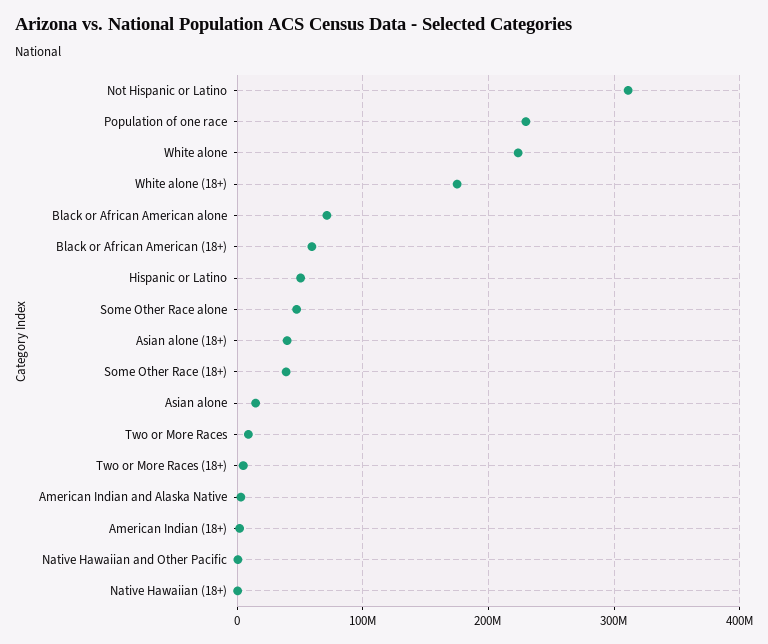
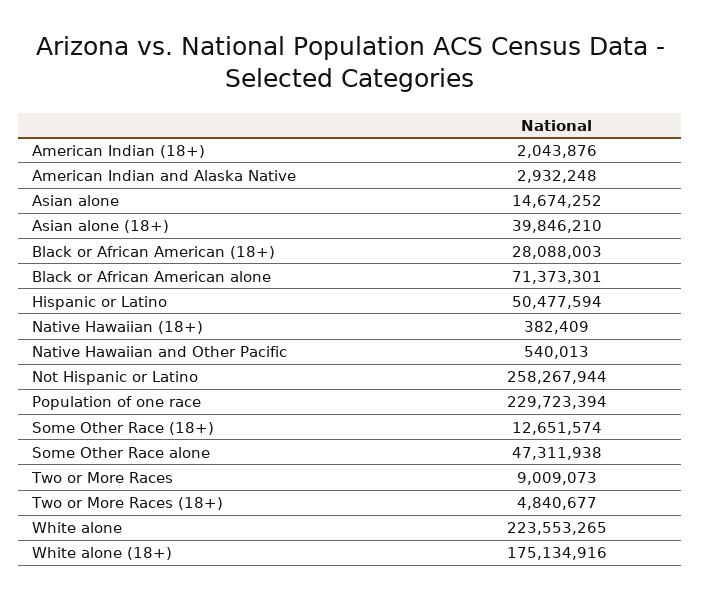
Not Hispanic or Latino: 310000000 -> 258267944
Black or African American (18+): 60000000 -> 28088003
Some Other Race (18+): 40000000 -> 12651574

